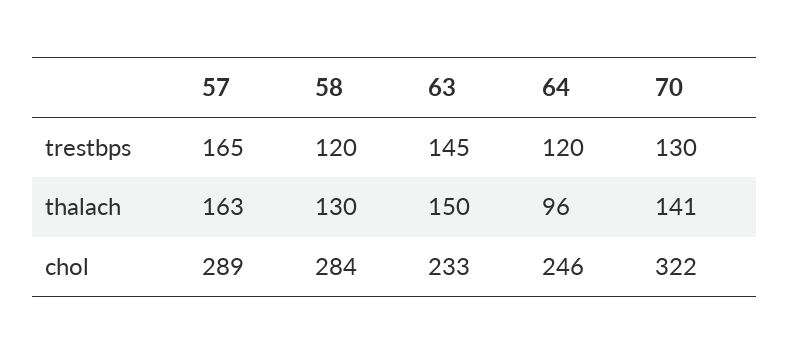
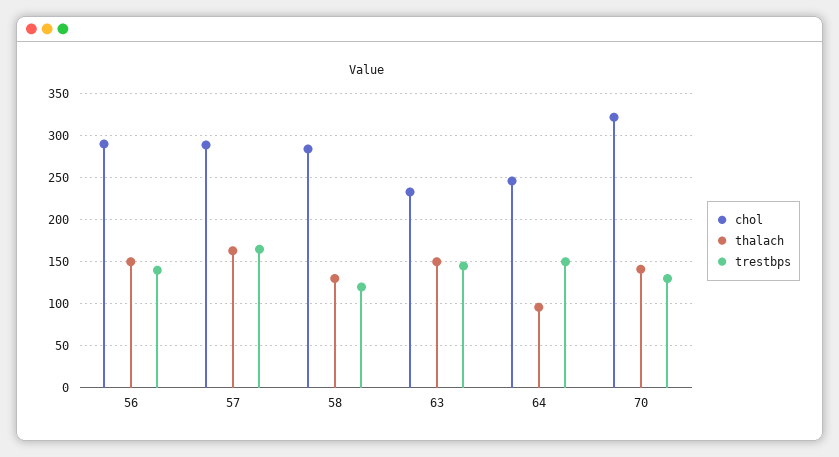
trestbps, 64: 120 -> 150
chol, 56: none -> 290
thalach, 56: none -> 150
trestbps, 56: none -> 140

